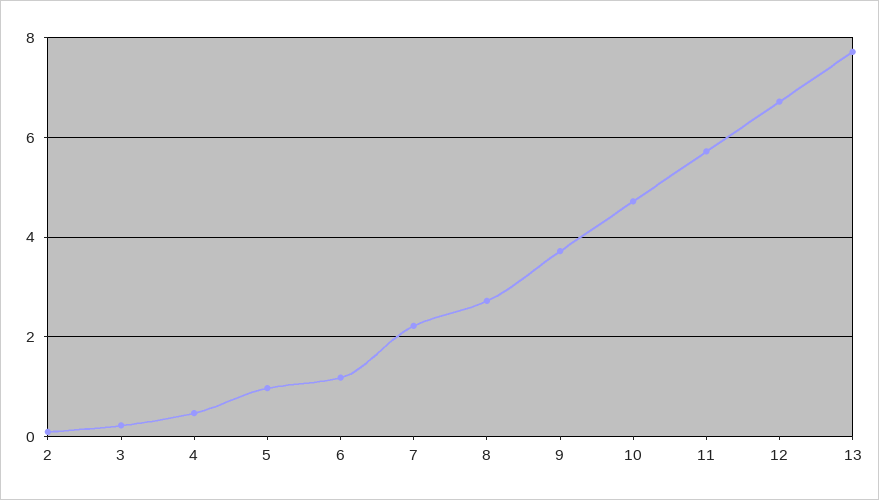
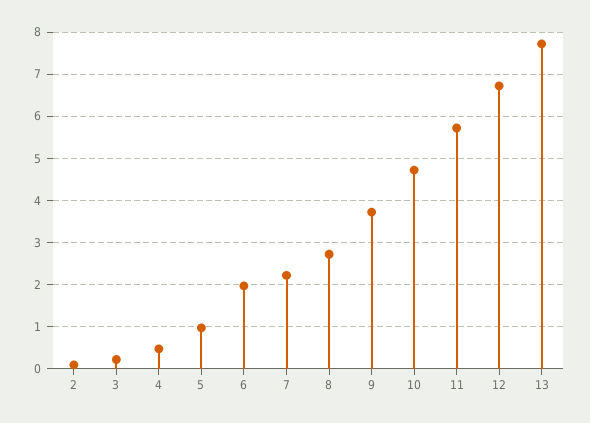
6: 1.2 -> 2

